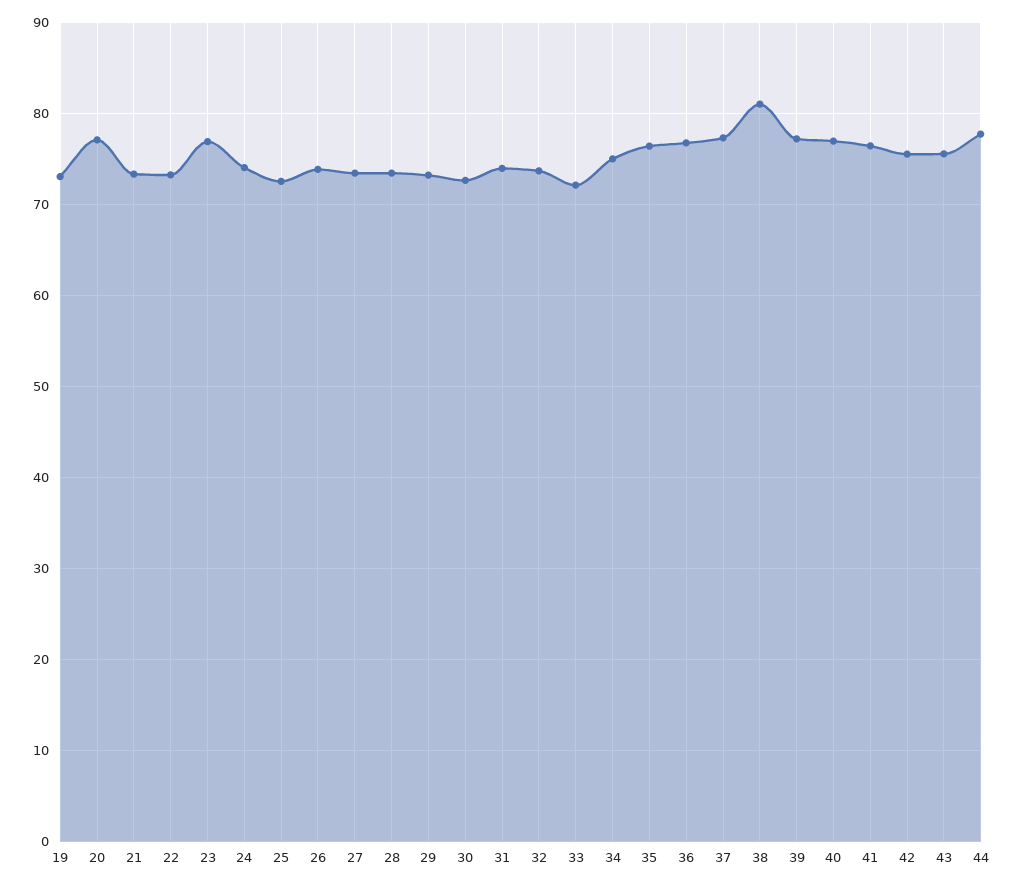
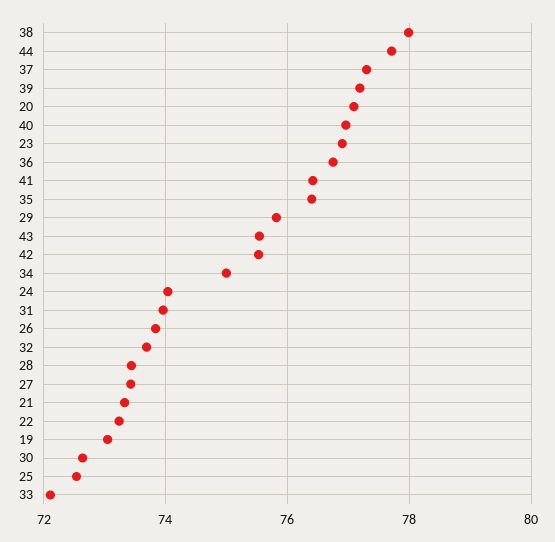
29: 73 -> 75.8
38: 81 -> 78

